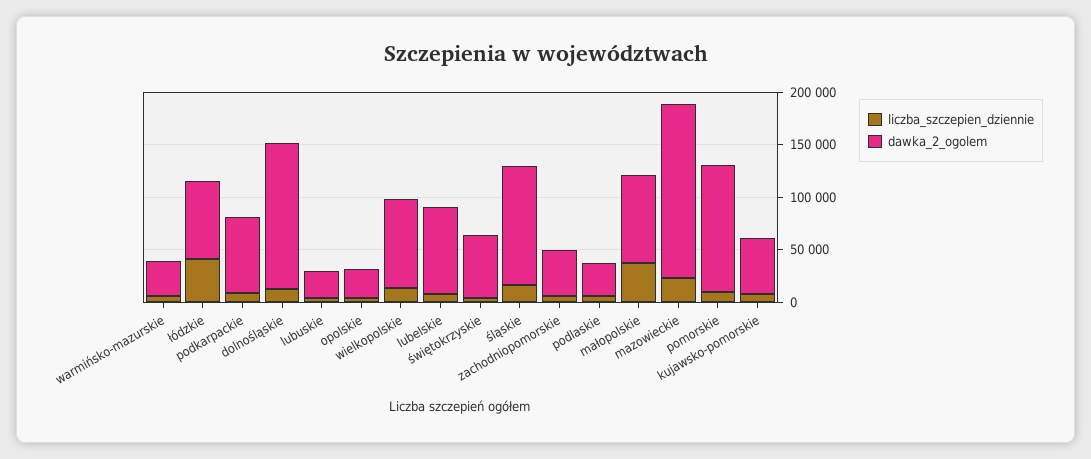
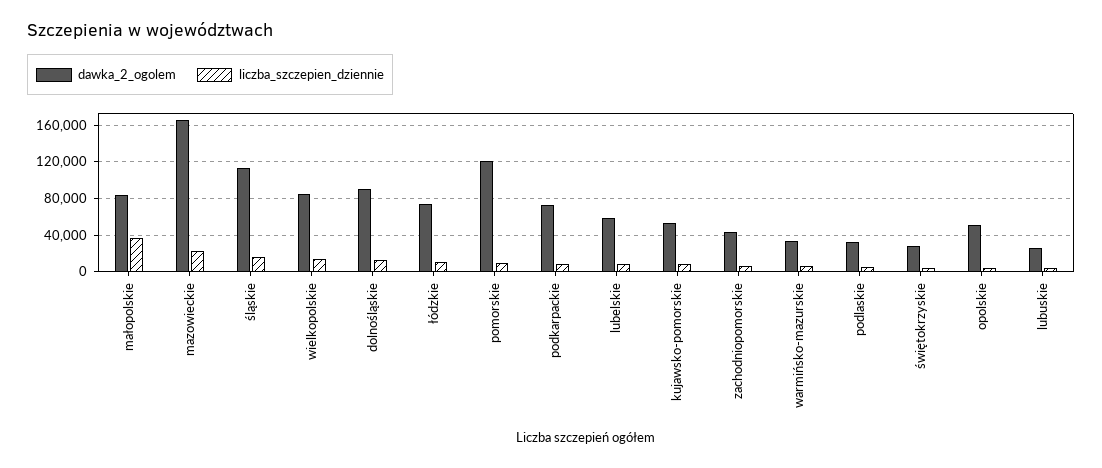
liczba_szczepien_dziennie, łódzkie: 40000 -> 10000
dawka_2_ogolem, dolnośląskie: 140000 -> 90000
dawka_2_ogolem, opolskie: 30000 -> 50000
dawka_2_ogolem, lubelskie: 80000 -> 60000
dawka_2_ogolem, świętokrzyskie: 60000 -> 30000

